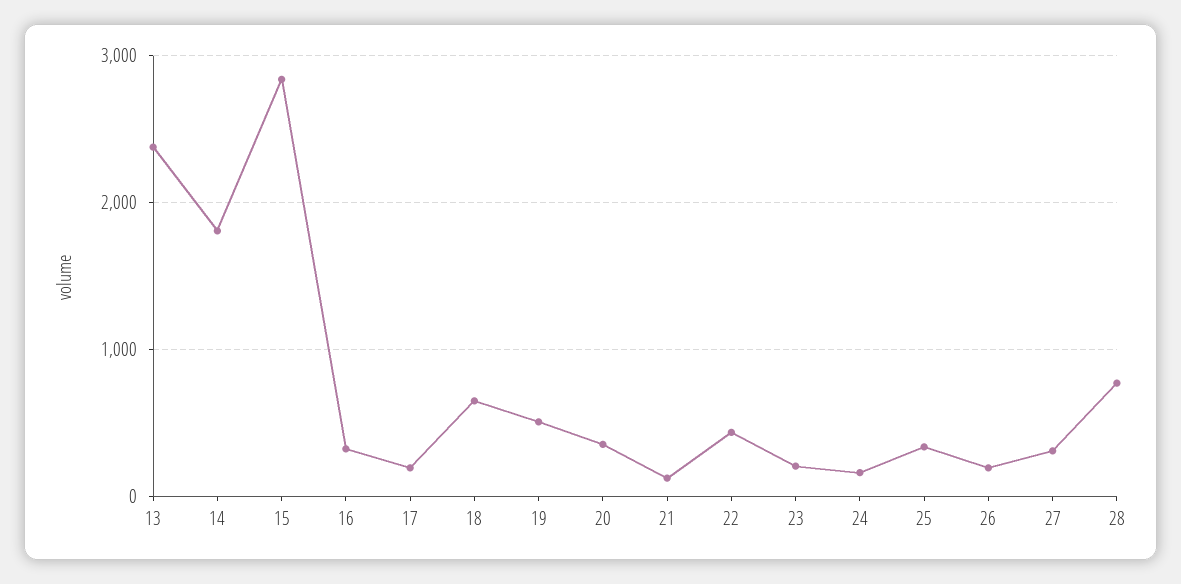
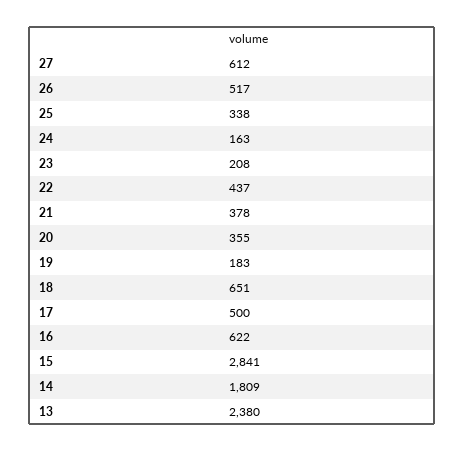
16: 300 -> 622
17: 200 -> 500
19: 500 -> 183
21: 100 -> 378
26: 200 -> 517
27: 300 -> 612
28: 800 -> none

